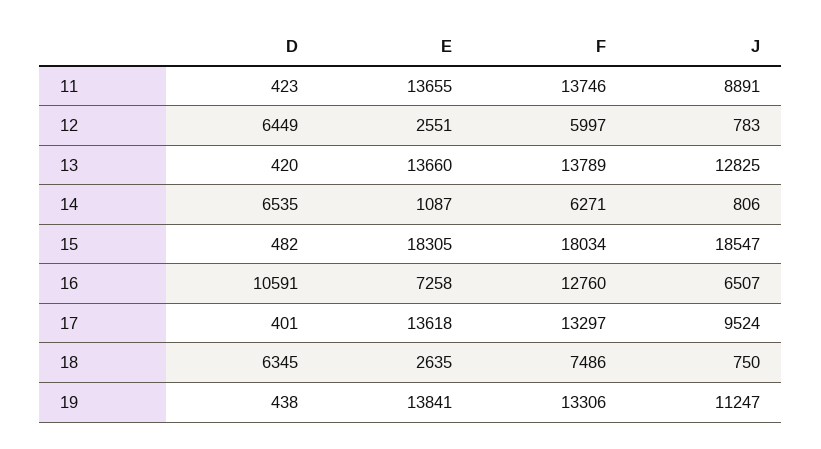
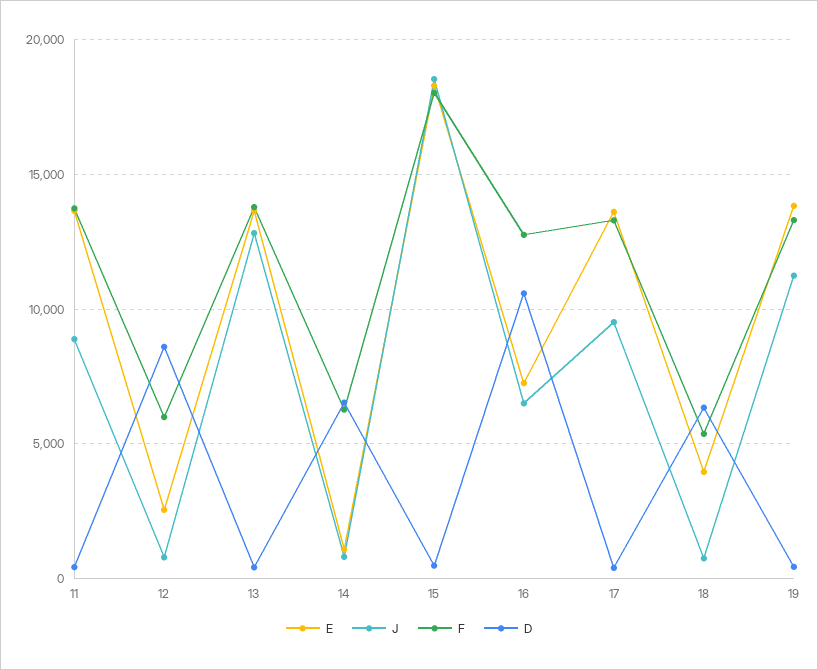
D, 12: 6449 -> 8500
E, 18: 2635 -> 4000
F, 18: 7486 -> 5500

